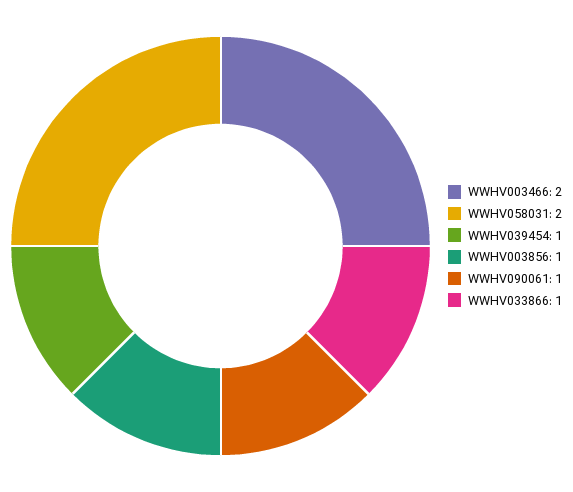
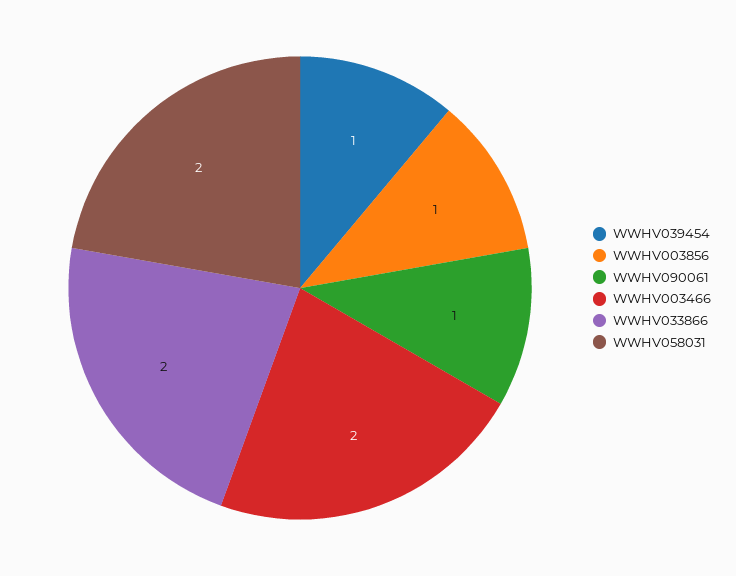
WWHV033866: 1 -> 2

